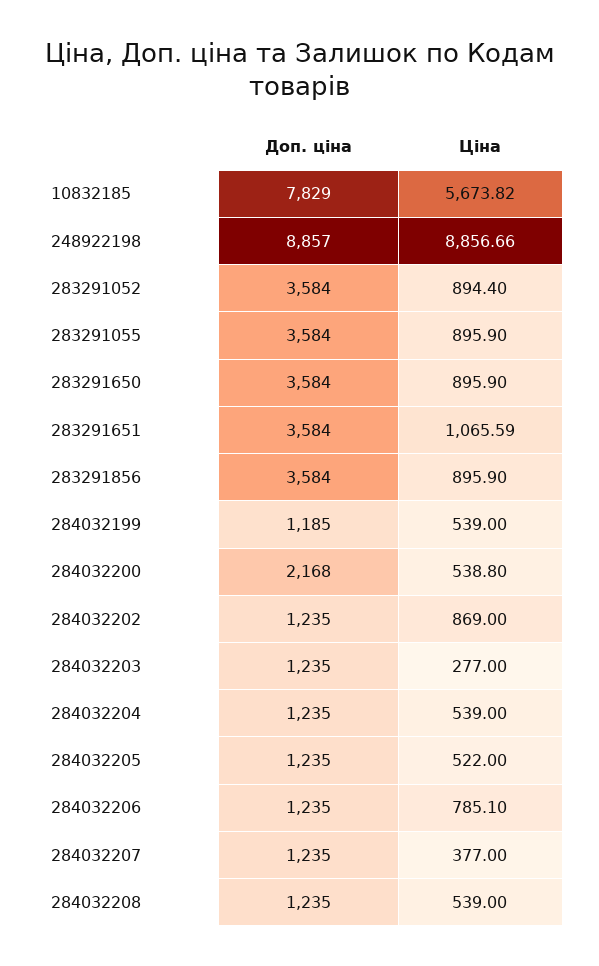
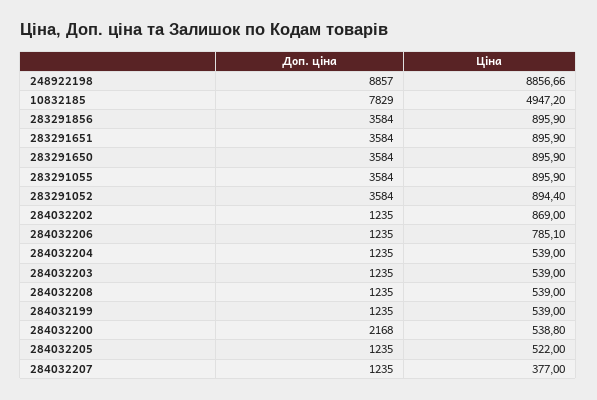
Ціна, 10832185: 5673.82 -> 4947.2
Ціна, 283291651: 1065.59 -> 895.9
Доп. ціна, 284032199: 1185 -> 1235
Ціна, 284032203: 277 -> 539

